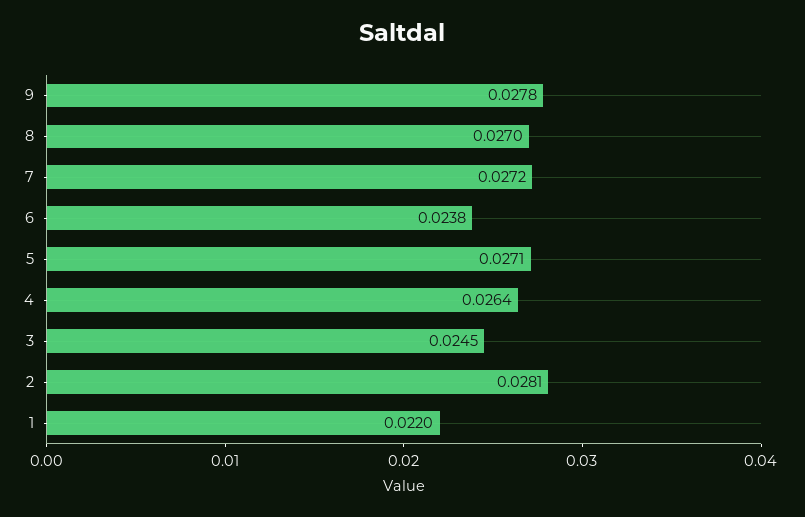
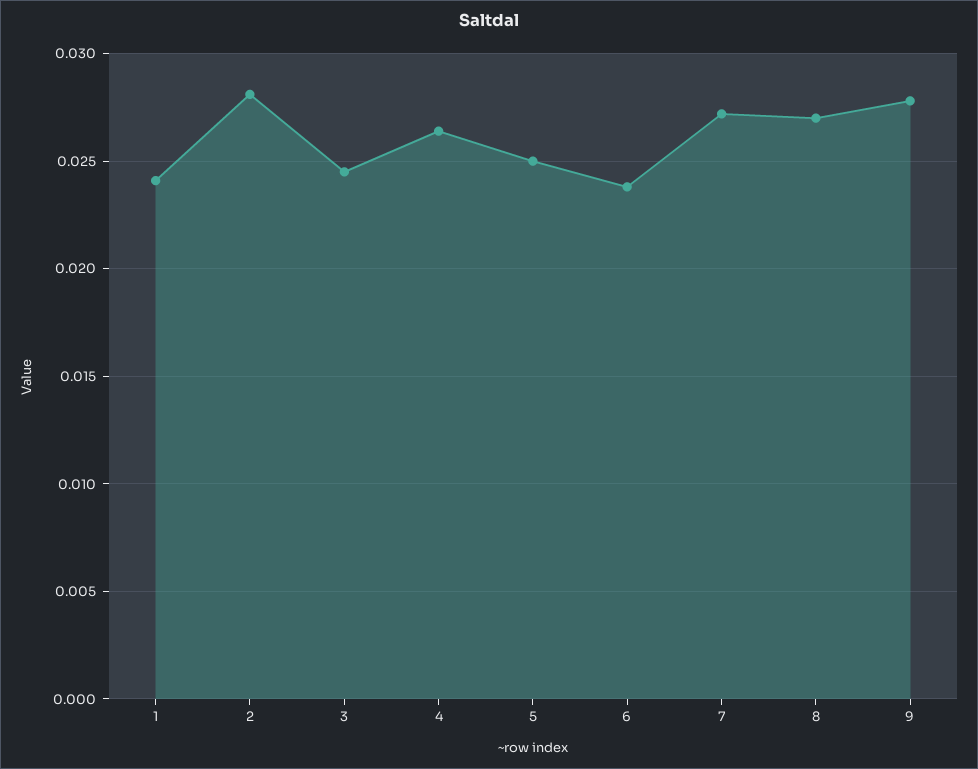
5: 0.0271 -> 0.025
1: 0.022 -> 0.024

